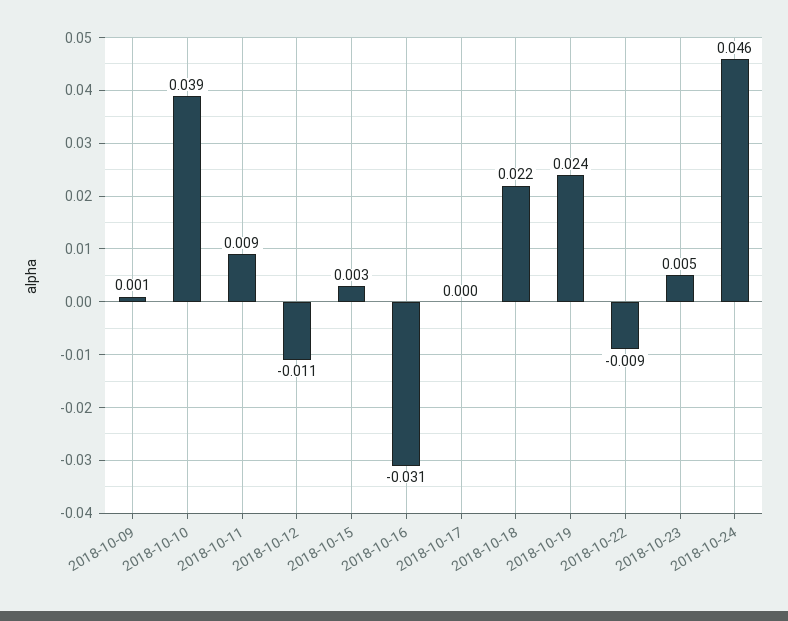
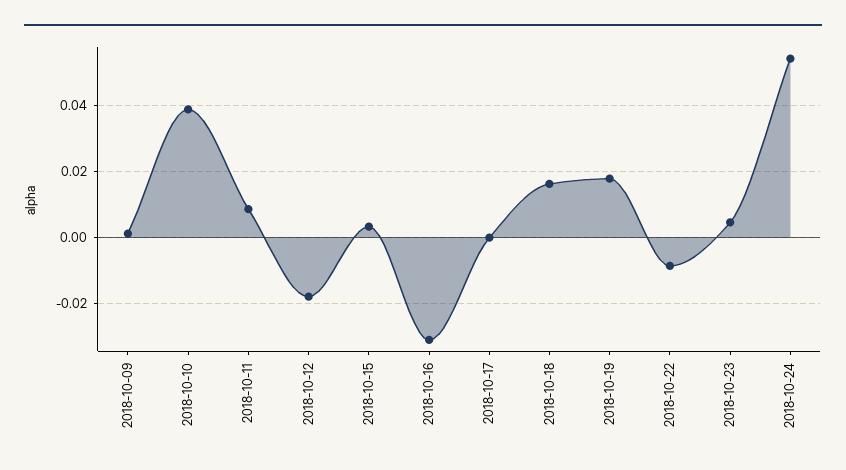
2018-10-12: -0.011 -> -0.018
2018-10-18: 0.022 -> 0.016
2018-10-19: 0.024 -> 0.018
2018-10-24: 0.046 -> 0.054

